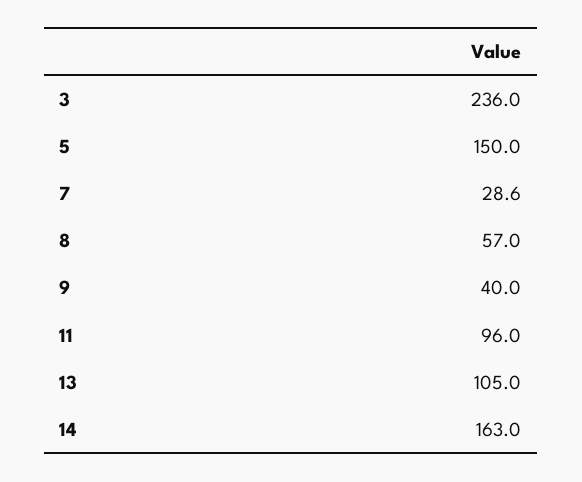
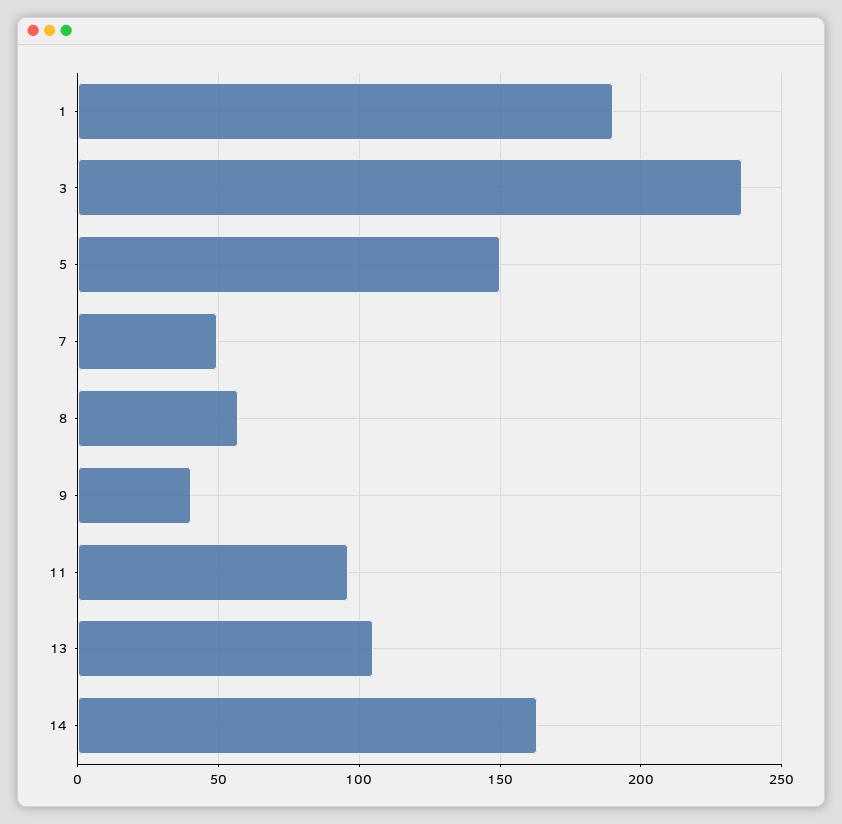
7: 28.6 -> 50
1: none -> 190

